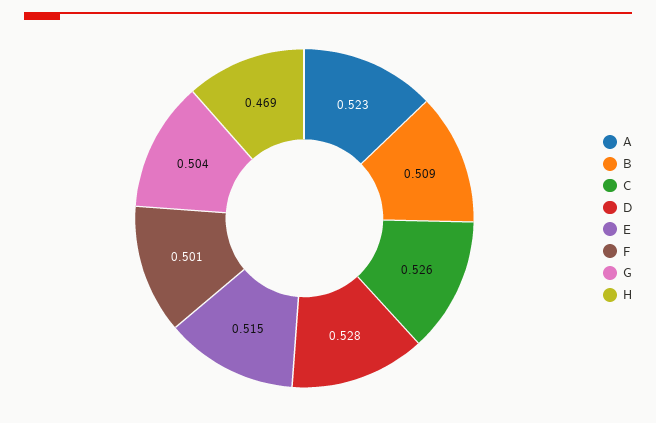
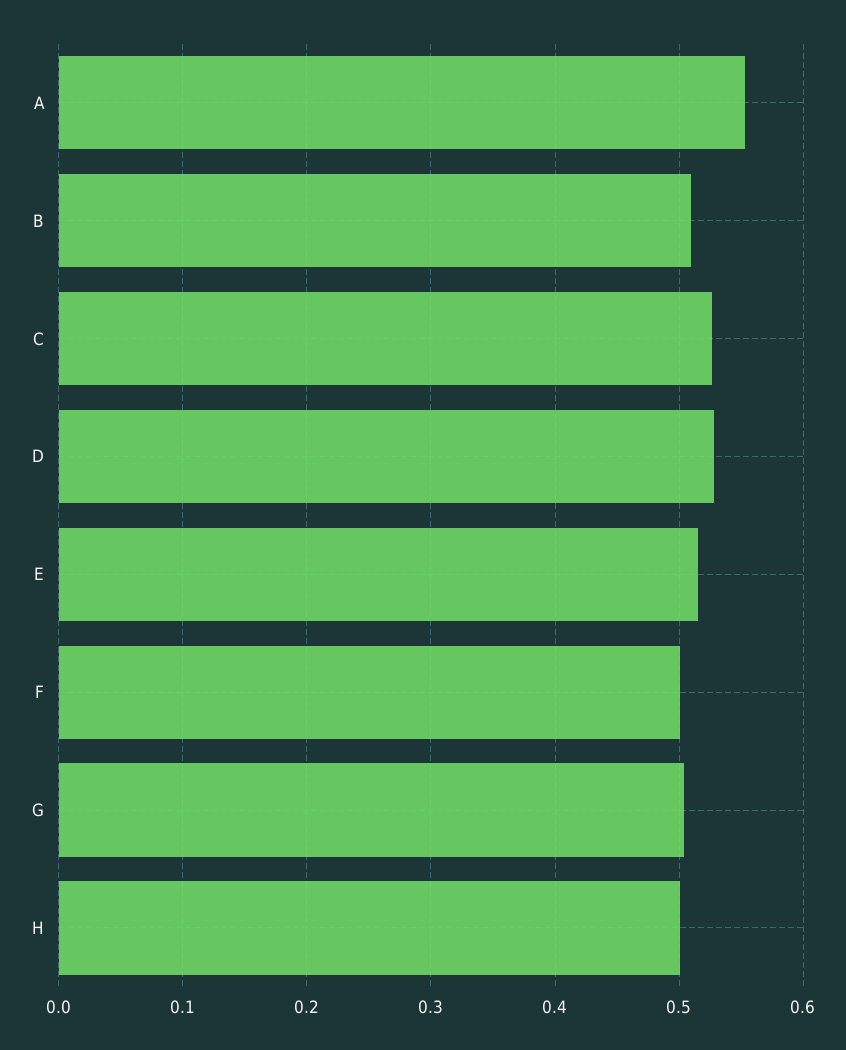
A: 0.523 -> 0.55
H: 0.469 -> 0.5

